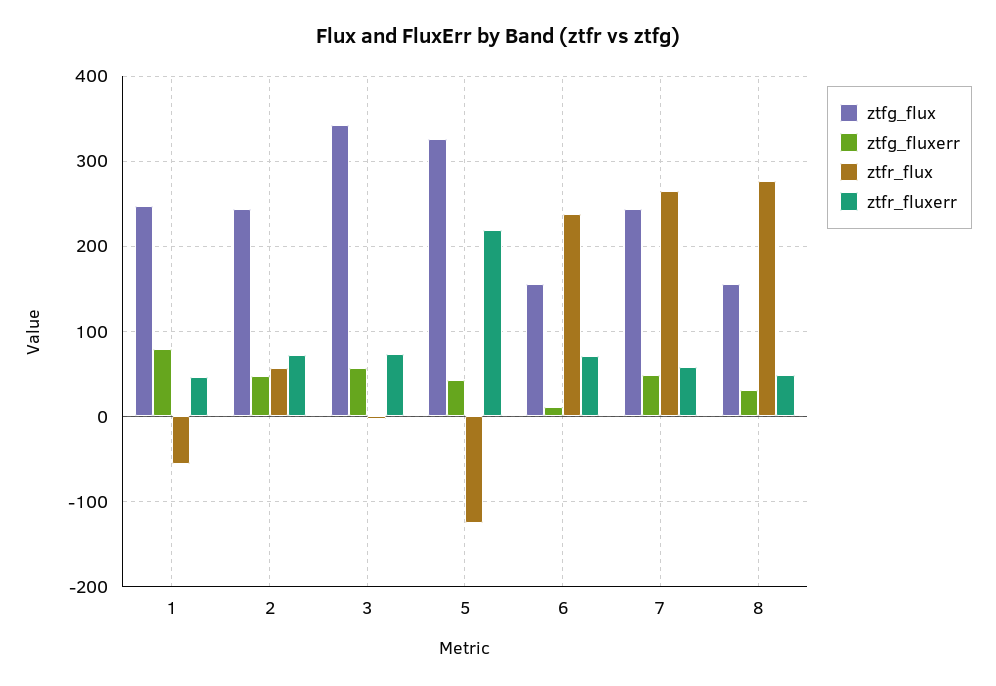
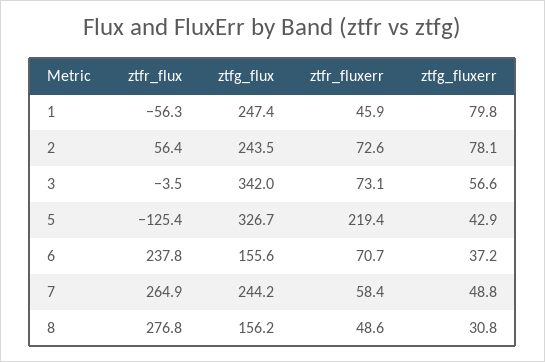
ztfg_fluxerr, 2: 50 -> 78.1
ztfg_fluxerr, 6: 10 -> 37.2

